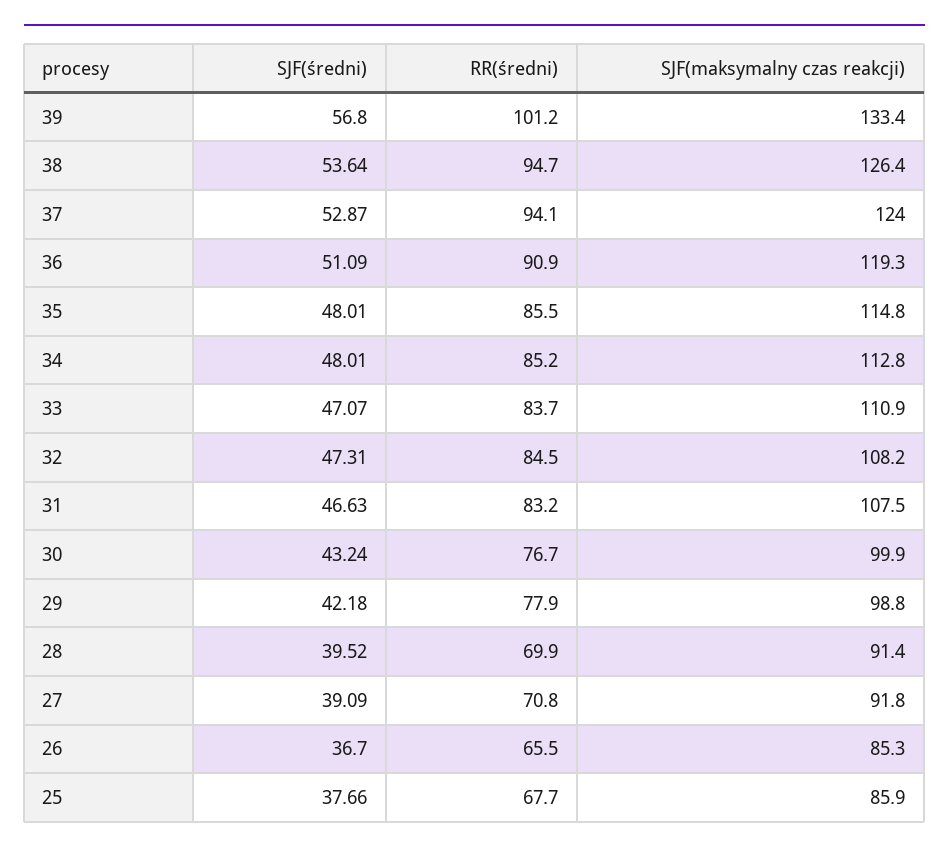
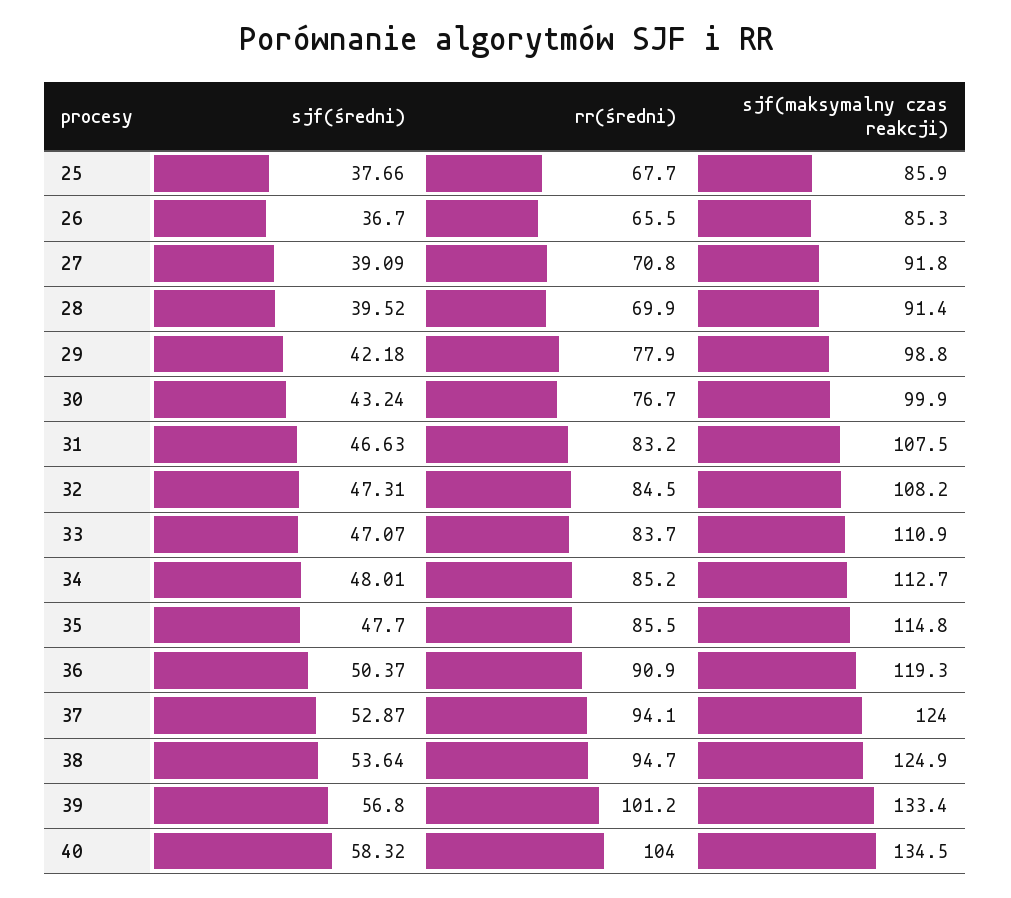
SJF(maksymalny czas reakcji), 38: 126.4 -> 124.9
SJF(średni), 36: 51.09 -> 50.37
SJF(średni), 35: 48.01 -> 47.7
SJF(maksymalny czas reakcji), 34: 112.8 -> 112.7
SJF(średni), 40: none -> 58.32
RR(średni), 40: none -> 104
SJF(maksymalny czas reakcji), 40: none -> 134.5

